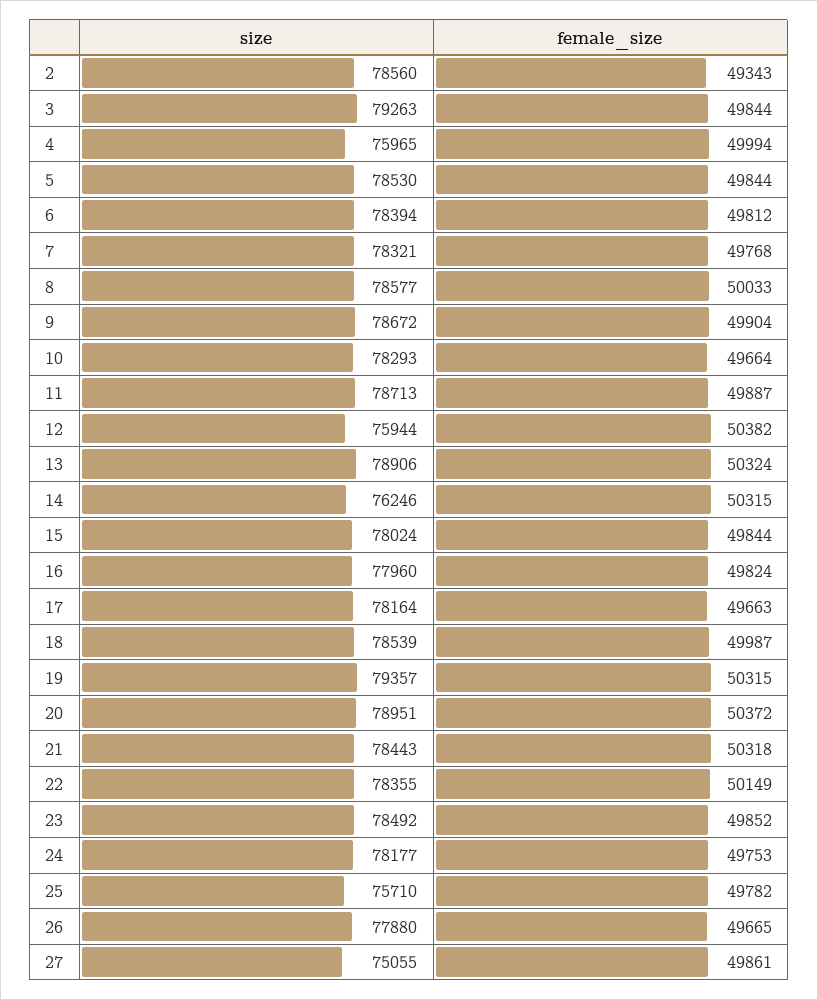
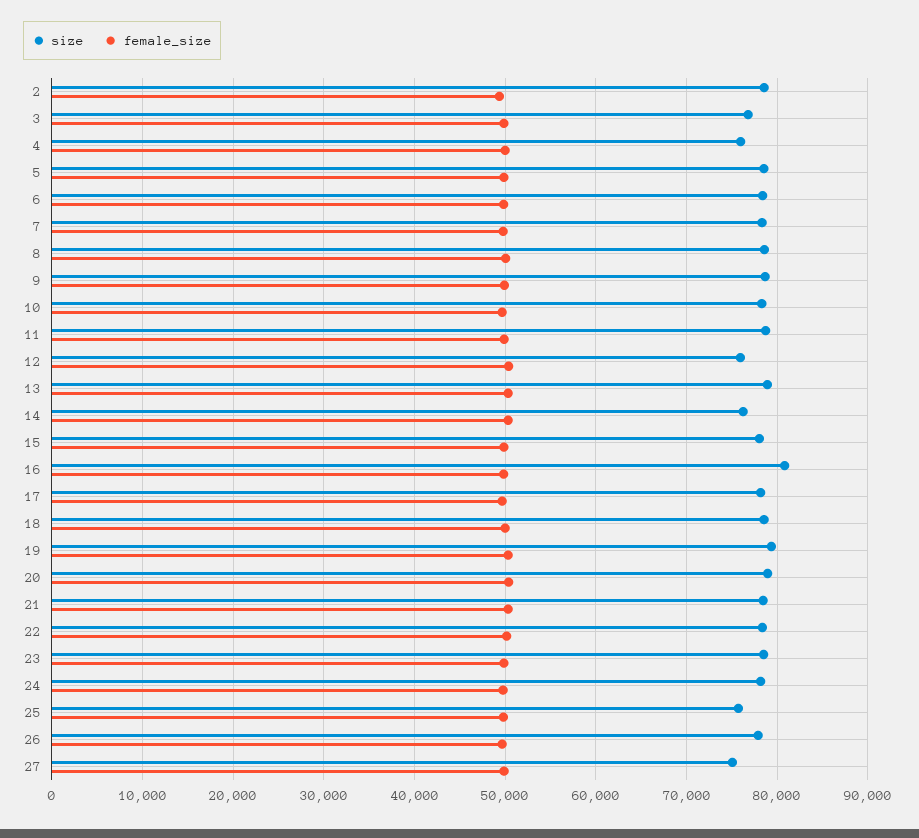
size, 3: 79263 -> 77000
size, 16: 77960 -> 81000

